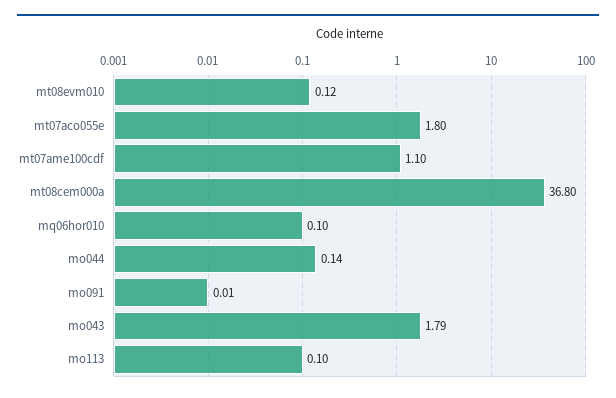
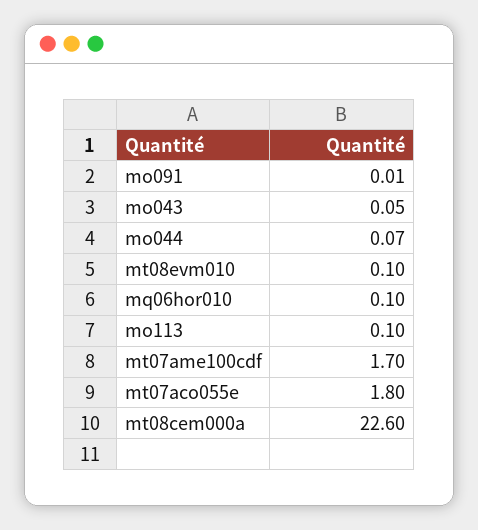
mt08evm010: 0.12 -> 0.1
mt07ame100cdf: 1.1 -> 1.7
mt08cem000a: 36.8 -> 22.6
mo044: 0.14 -> 0.07
mo043: 1.79 -> 0.05

